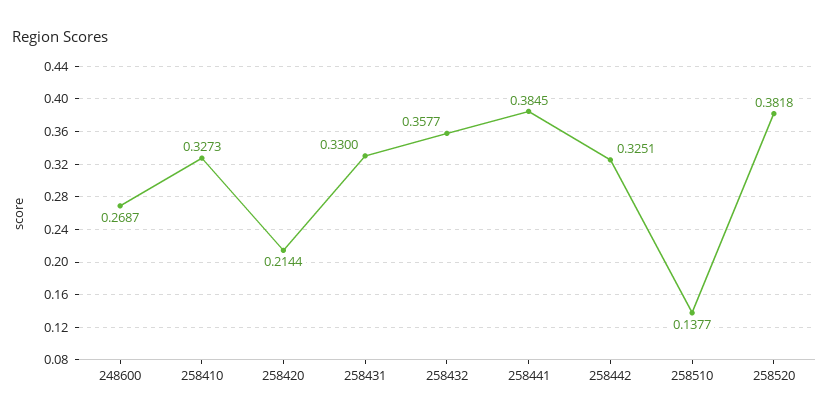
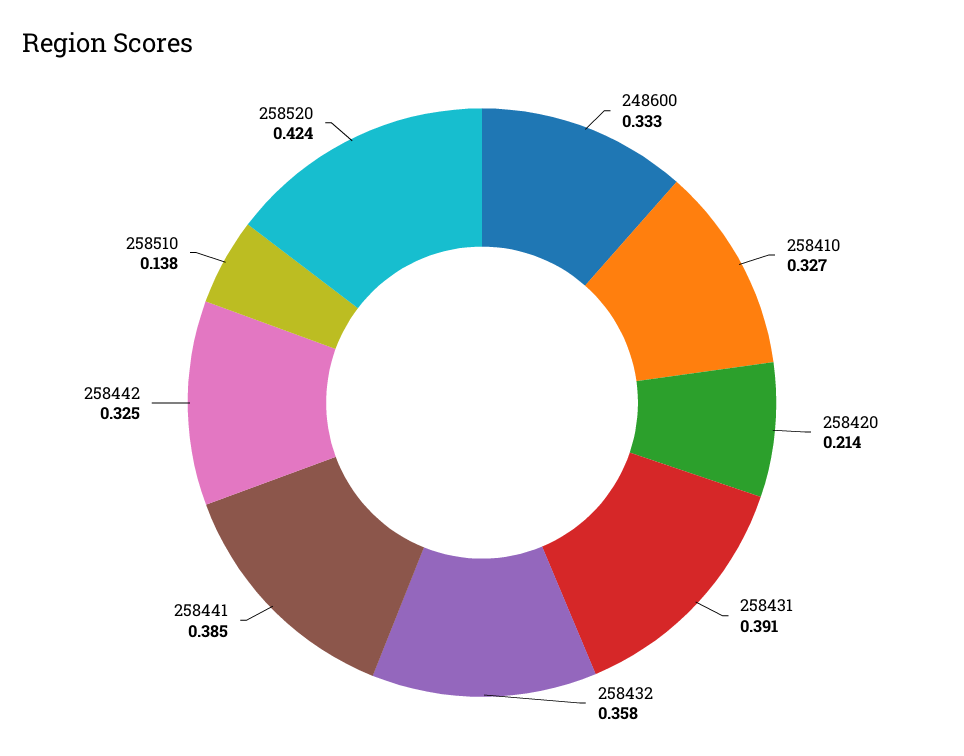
248600: 0.2687 -> 0.333
258431: 0.33 -> 0.391
258520: 0.3818 -> 0.424

